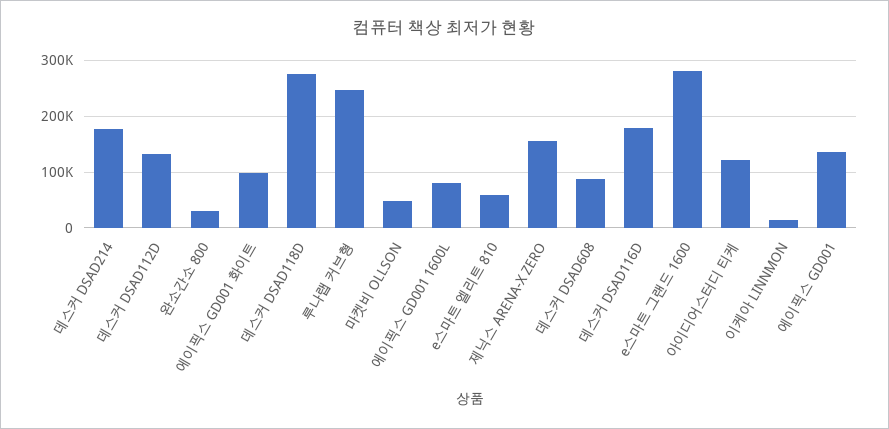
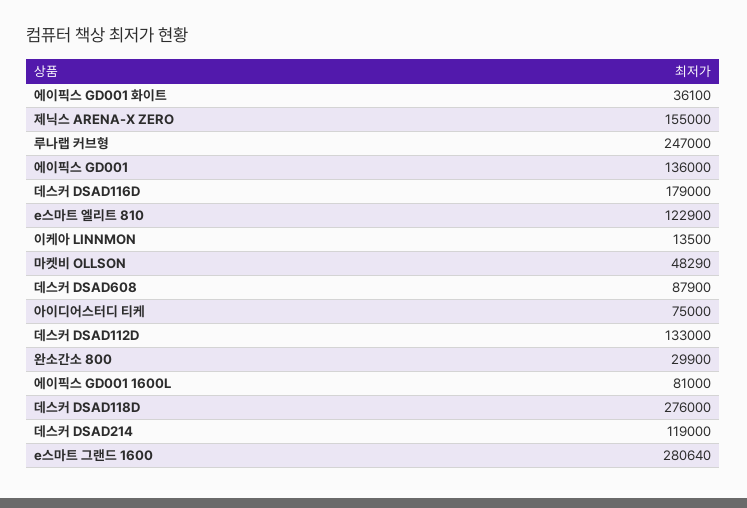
데스커 DSAD214: 180000 -> 119000
에이픽스 GD001 화이트: 100000 -> 36100
e스마트 엘리트 810: 60000 -> 122900
아이디어스터디 티케: 120000 -> 75000

